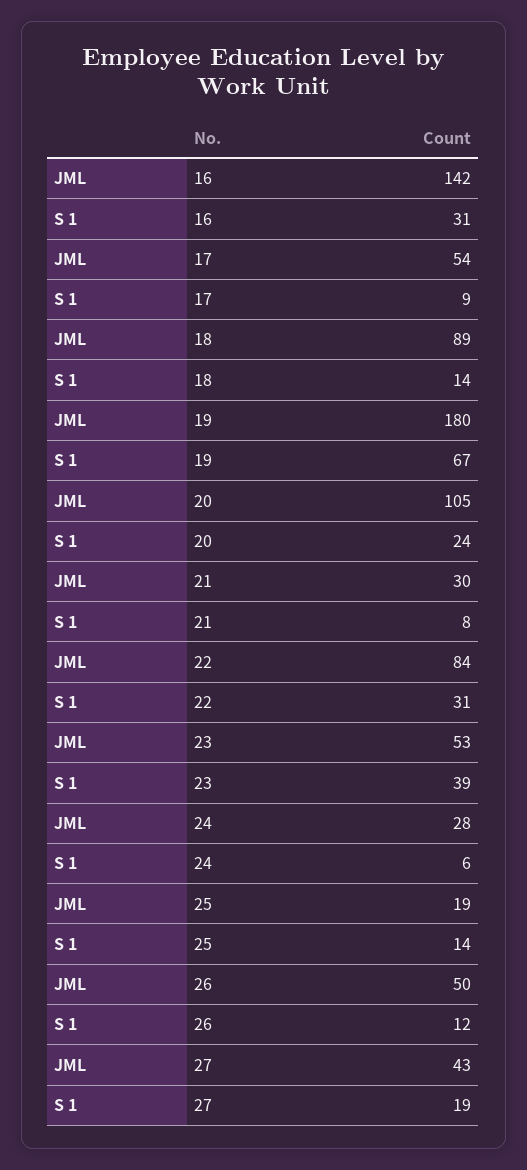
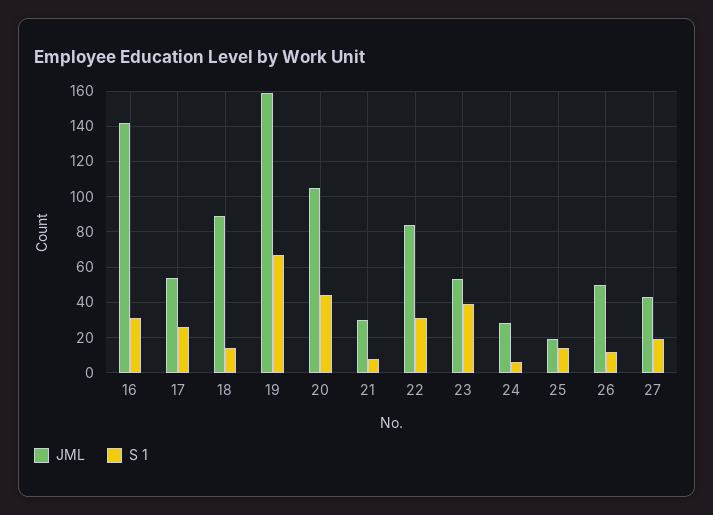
S 1, 17: 9 -> 25
JML, 19: 180 -> 160
S 1, 20: 24 -> 45

